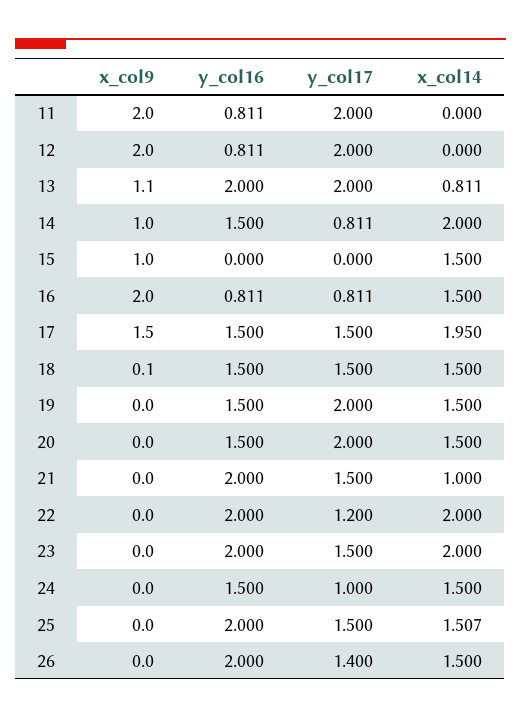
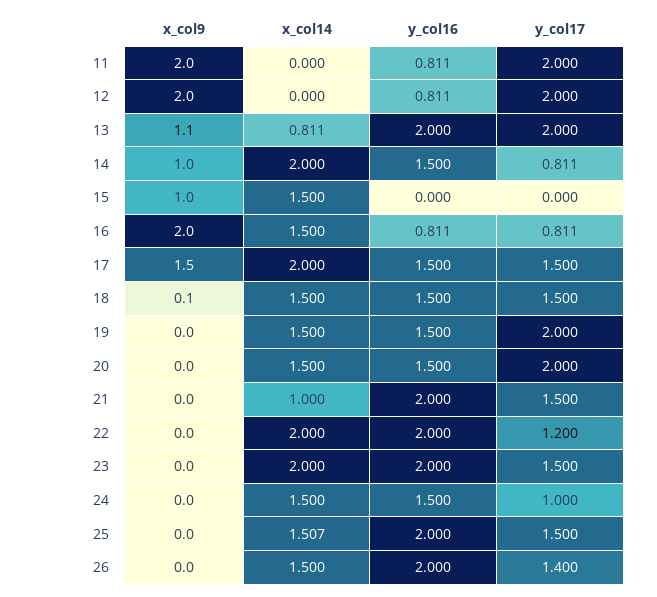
x_col14, 17: 1.95 -> 2

